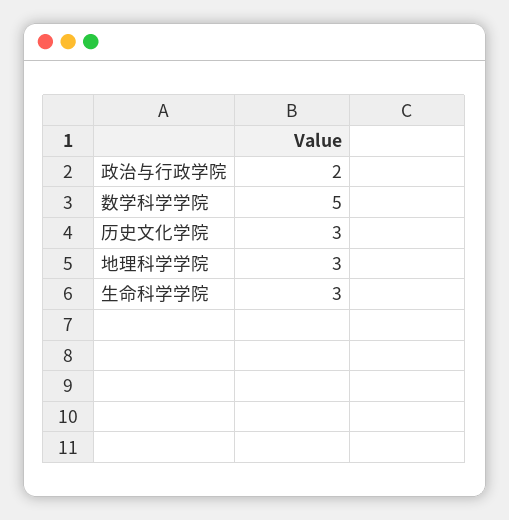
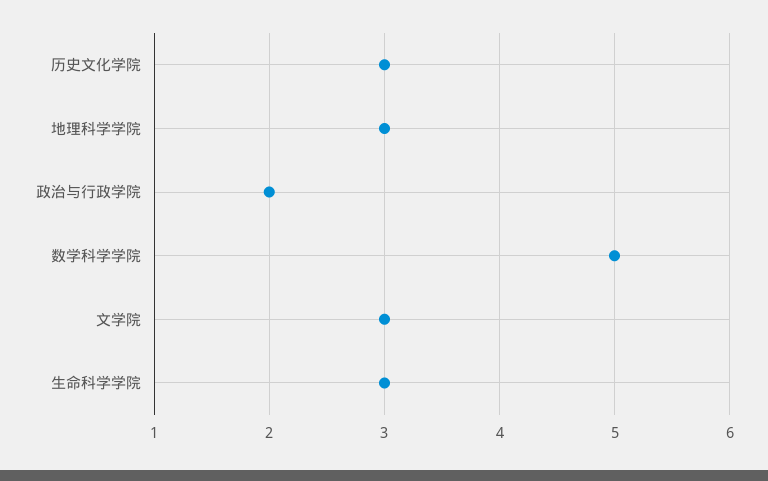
文学院: none -> 3

